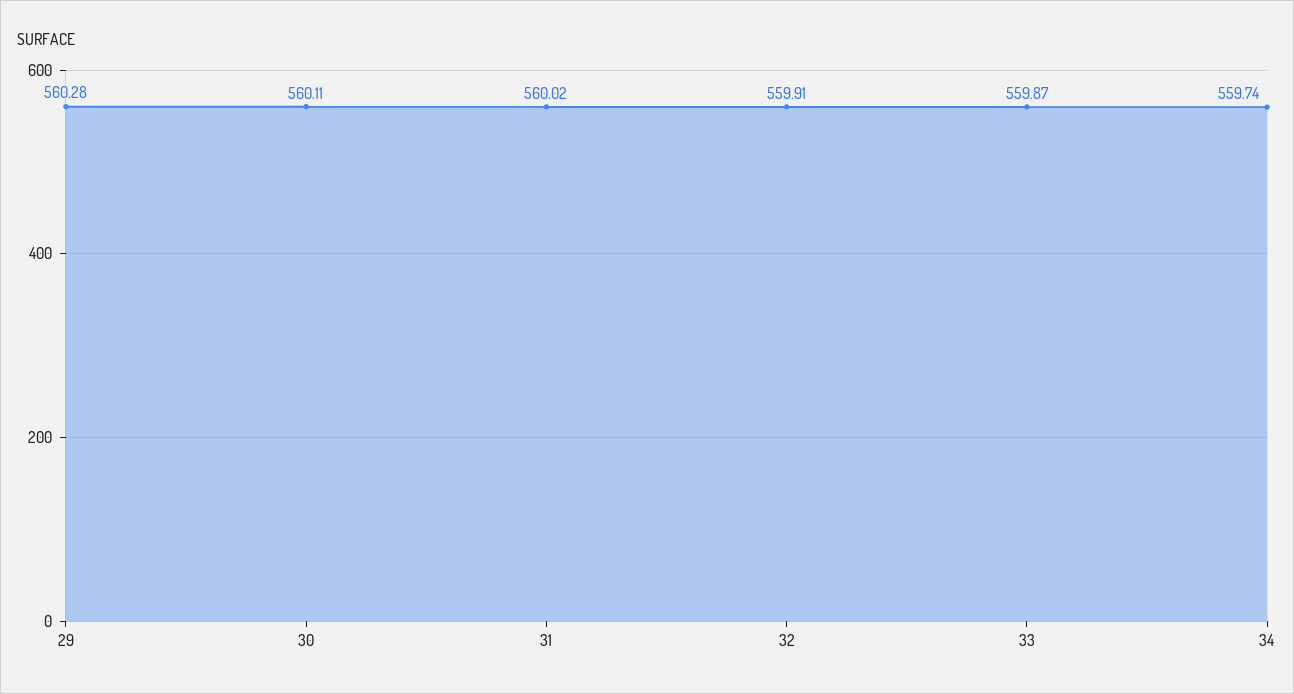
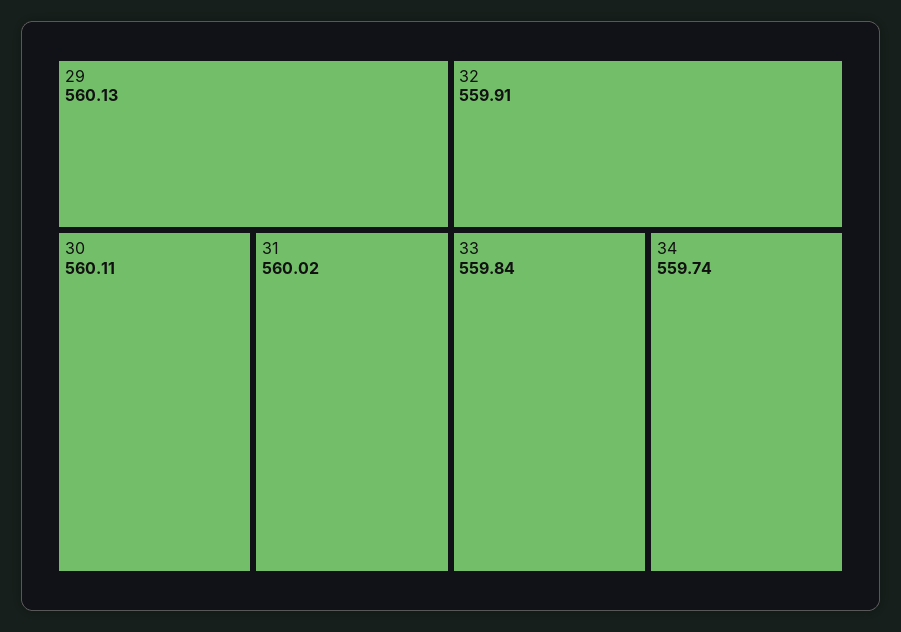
29: 560.28 -> 560.13
33: 559.87 -> 559.84

